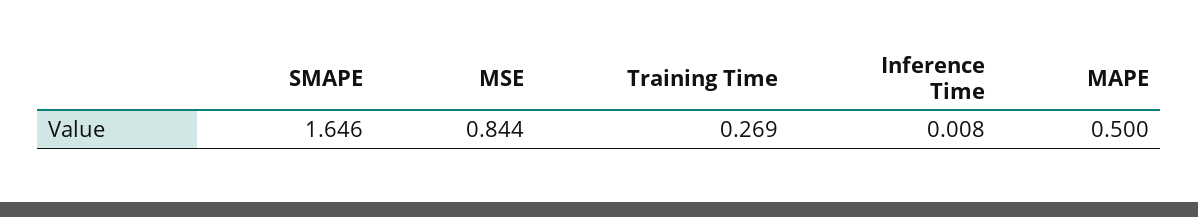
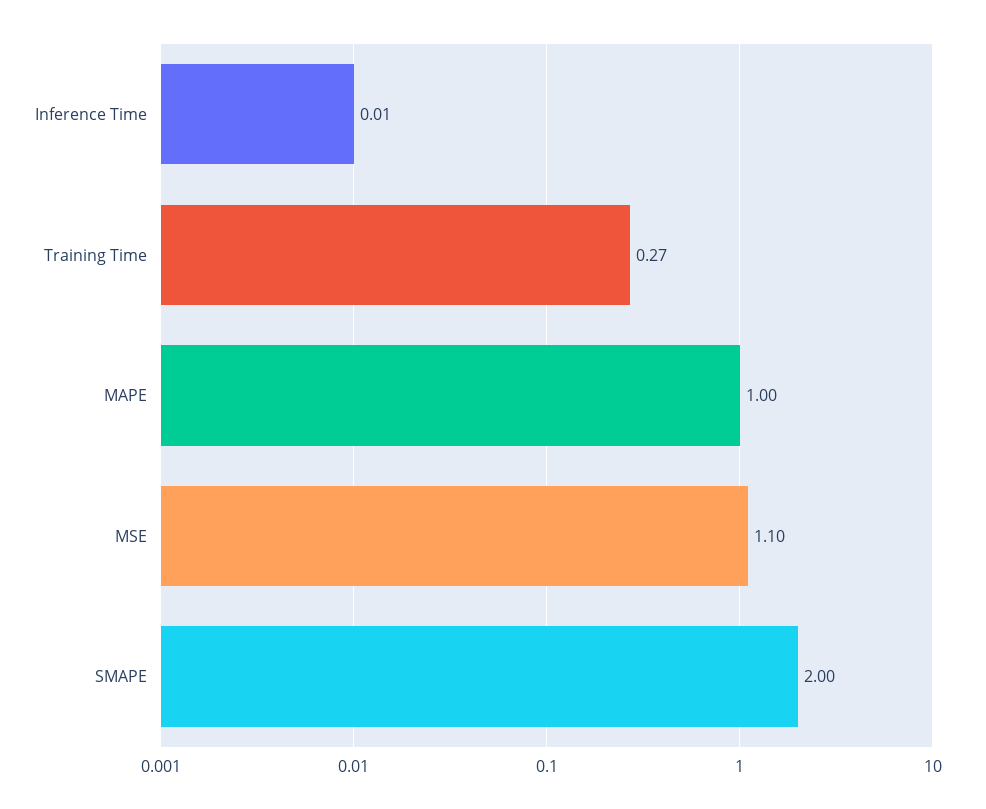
SMAPE: 1.646 -> 2
MSE: 0.844 -> 1.1
MAPE: 0.5 -> 1

